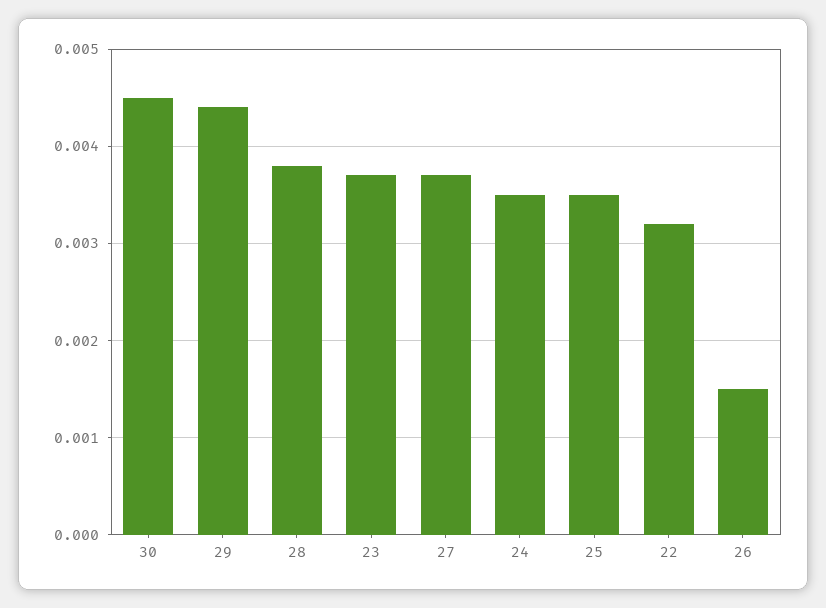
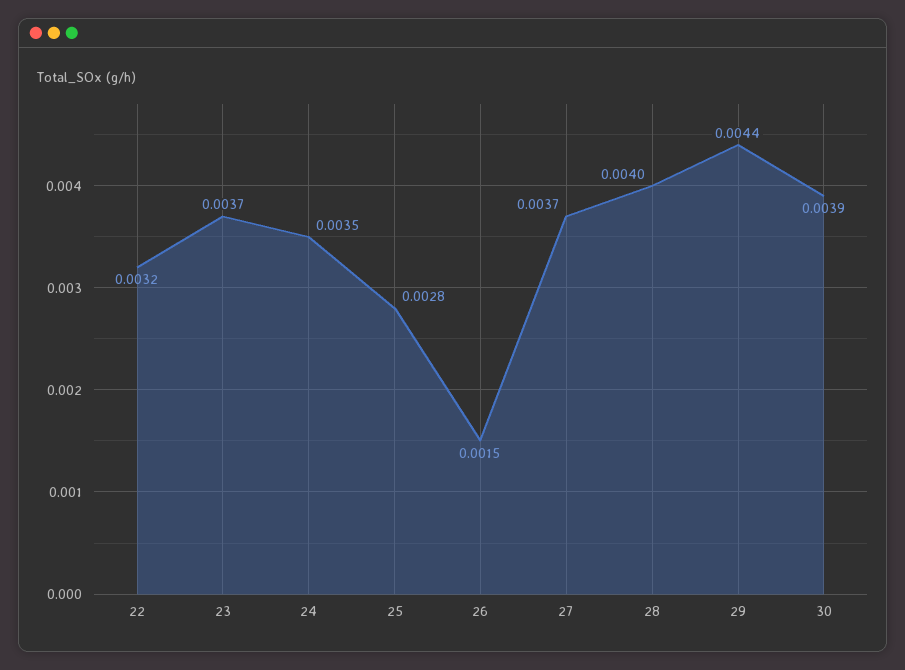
30: 0.0045 -> 0.0039
28: 0.0038 -> 0.004
25: 0.0035 -> 0.0028

